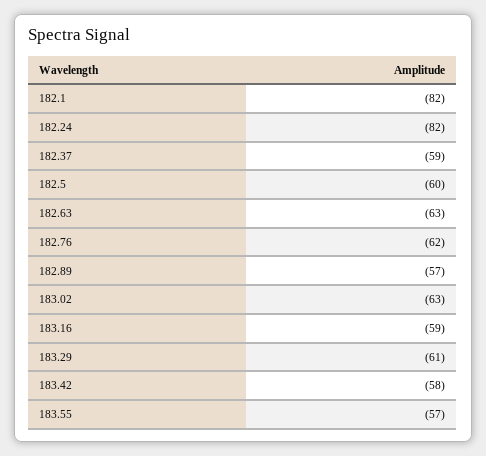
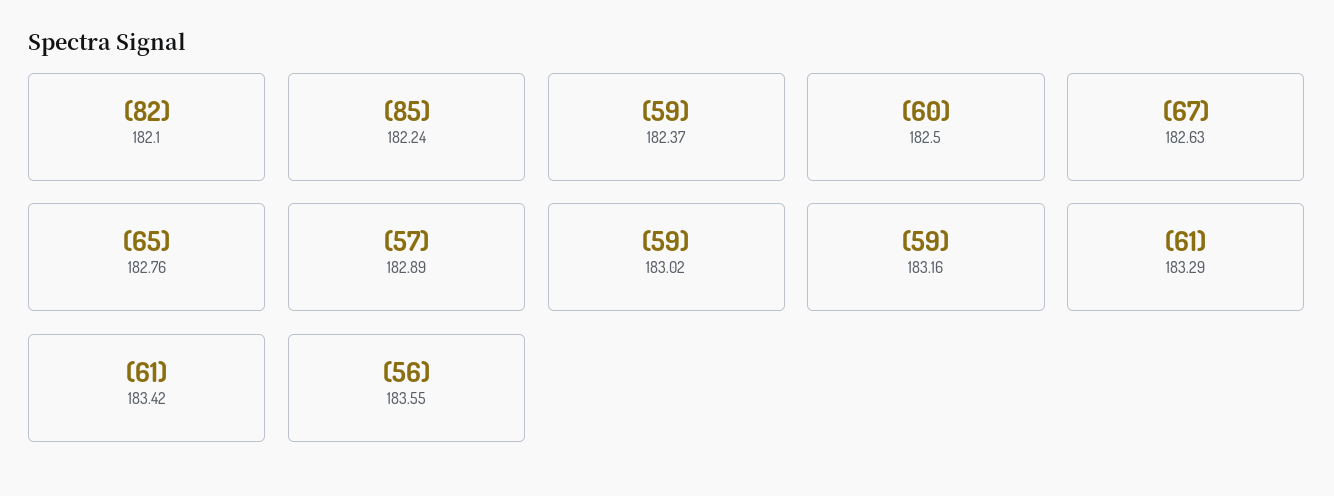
182.24: -82 -> -85
182.63: -63 -> -67
182.76: -62 -> -65
183.02: -63 -> -59
183.42: -58 -> -61
183.55: -57 -> -56

